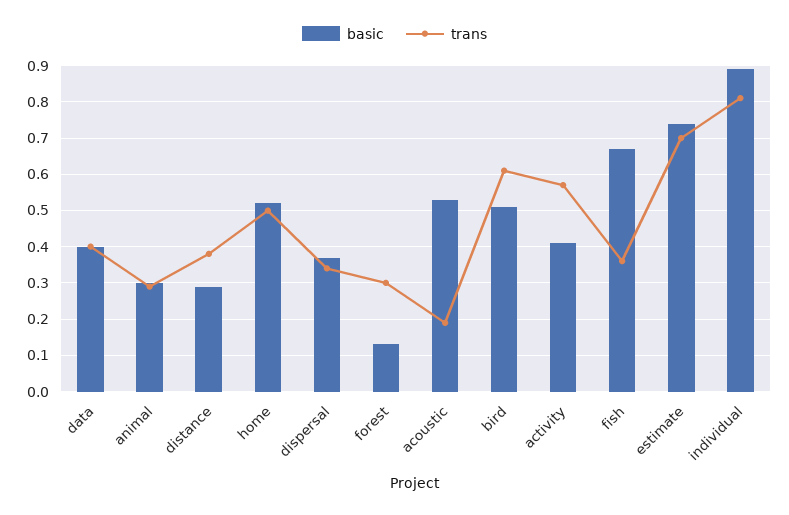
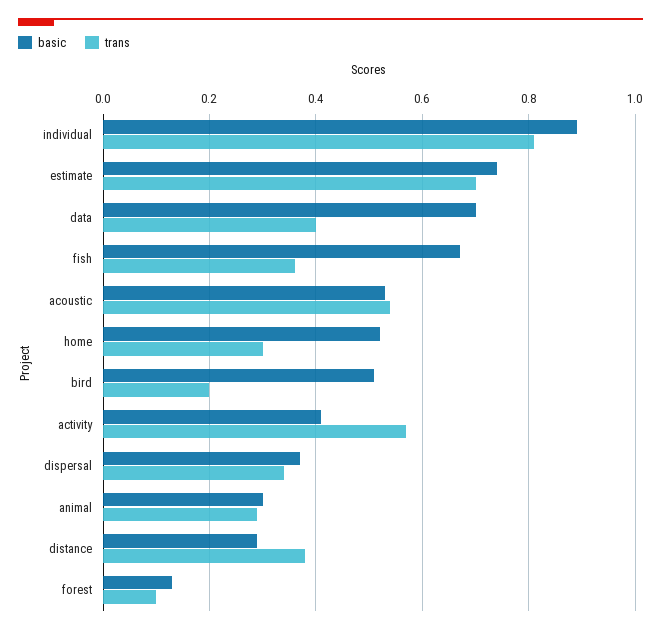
basic, data: 0.4 -> 0.7
trans, home: 0.5 -> 0.3
trans, forest: 0.3 -> 0.1
trans, acoustic: 0.2 -> 0.55
trans, bird: 0.6 -> 0.2

